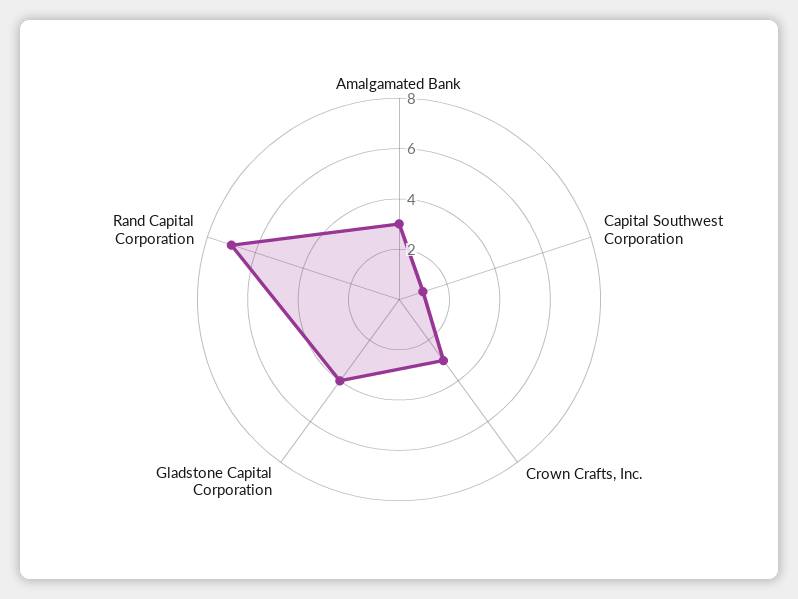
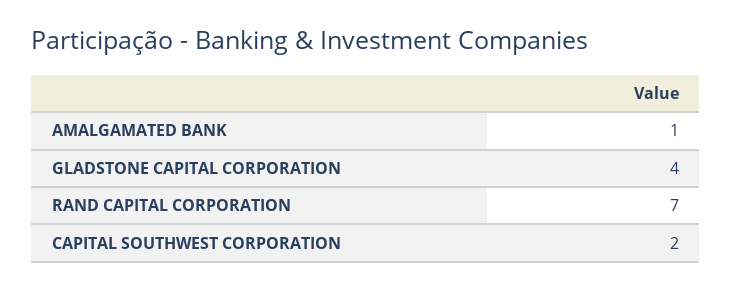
Amalgamated Bank: 3 -> 1
Capital Southwest Corporation: 1 -> 2
Crown Crafts, Inc.: 3 -> none

